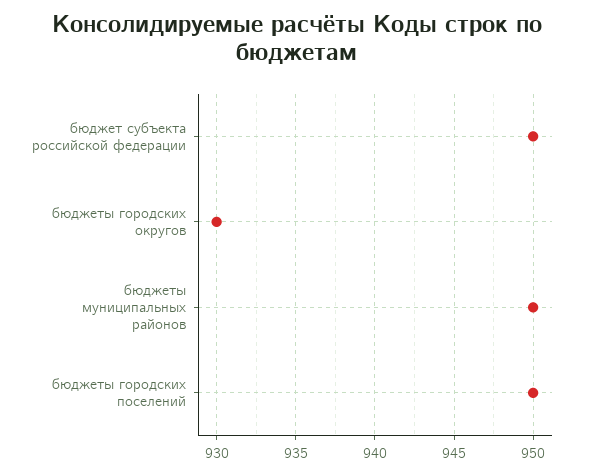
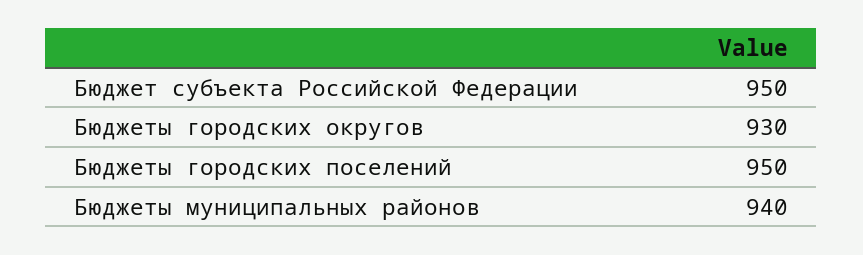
бюджеты муниципальных районов: 950 -> 940

